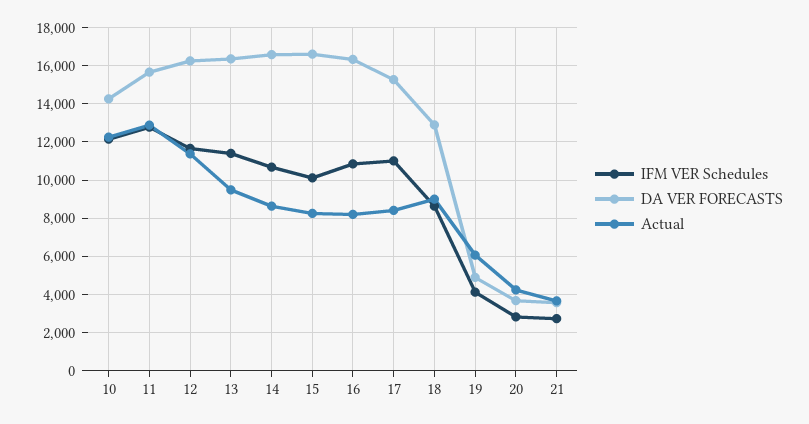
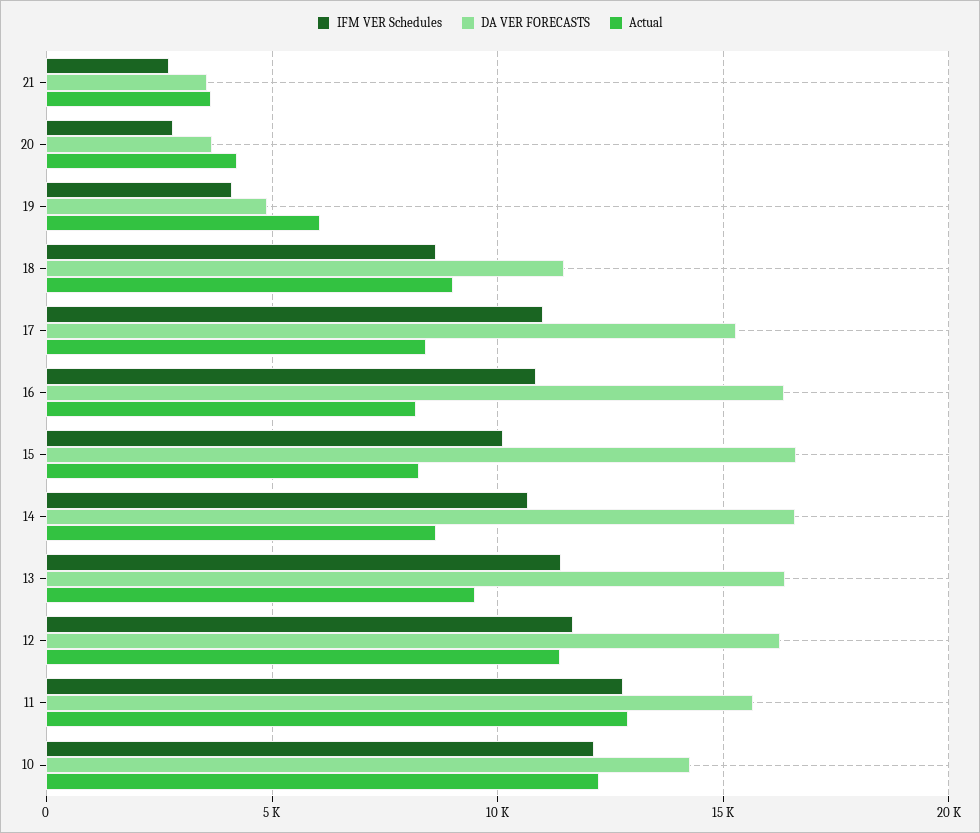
DA VER FORECASTS, 18: 13000 -> 11500

